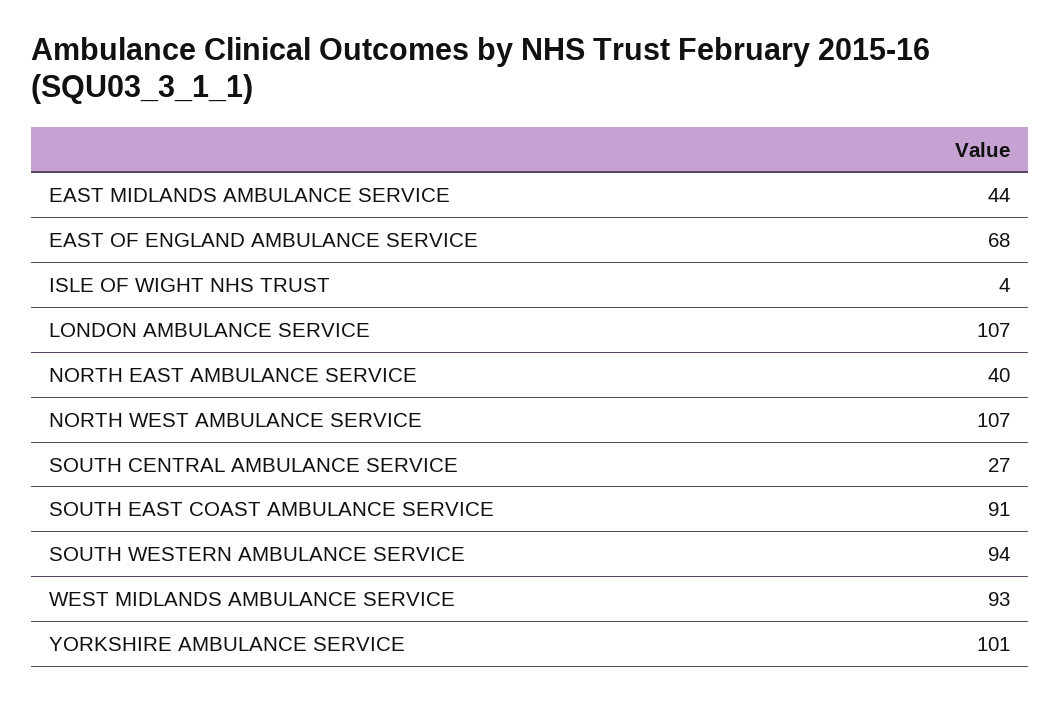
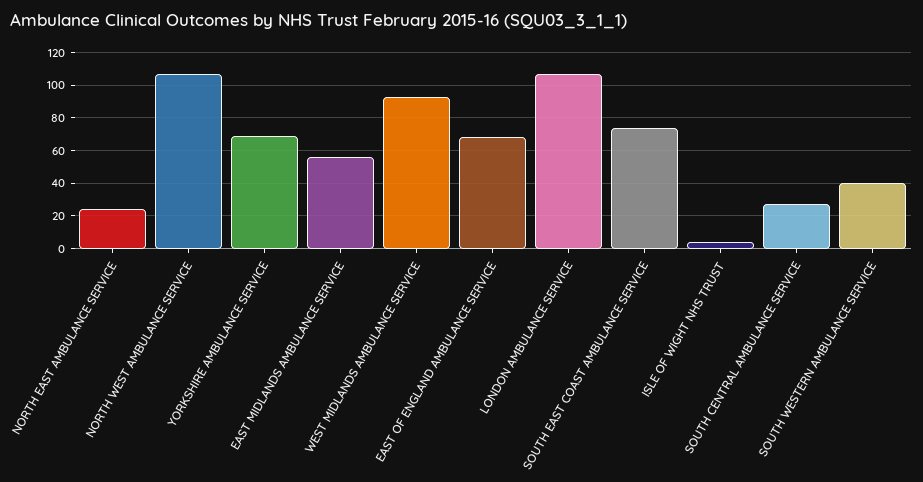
EAST MIDLANDS AMBULANCE SERVICE: 44 -> 55
NORTH EAST AMBULANCE SERVICE: 40 -> 25
SOUTH EAST COAST AMBULANCE SERVICE: 91 -> 75
SOUTH WESTERN AMBULANCE SERVICE: 94 -> 40
YORKSHIRE AMBULANCE SERVICE: 101 -> 70

